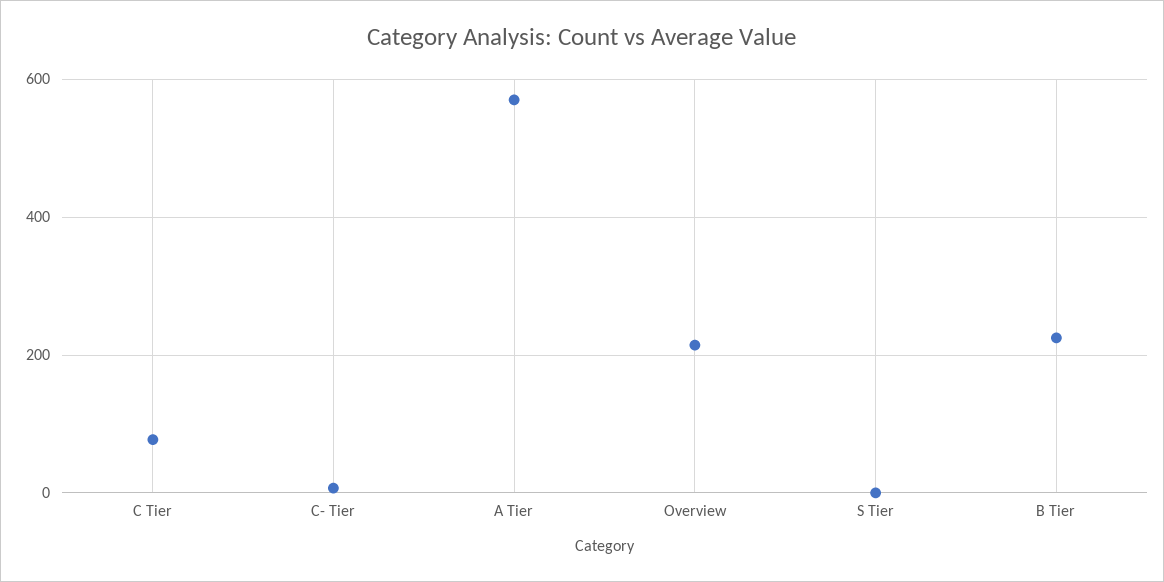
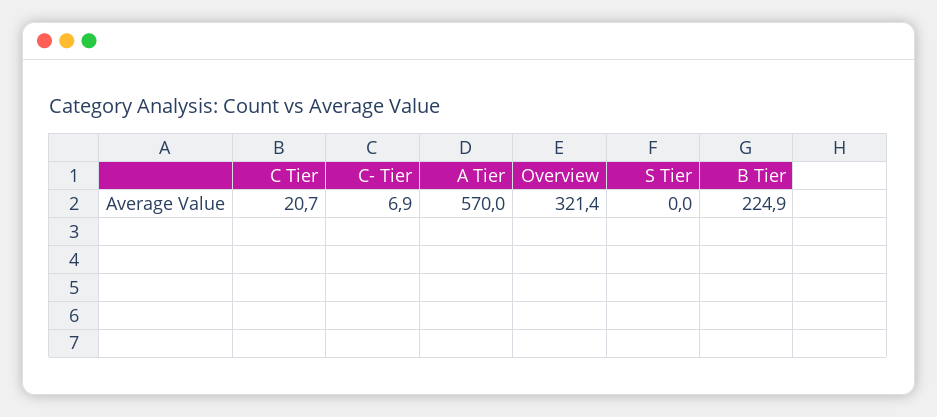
C Tier: 80 -> 20.7
Overview: 220 -> 321.4

